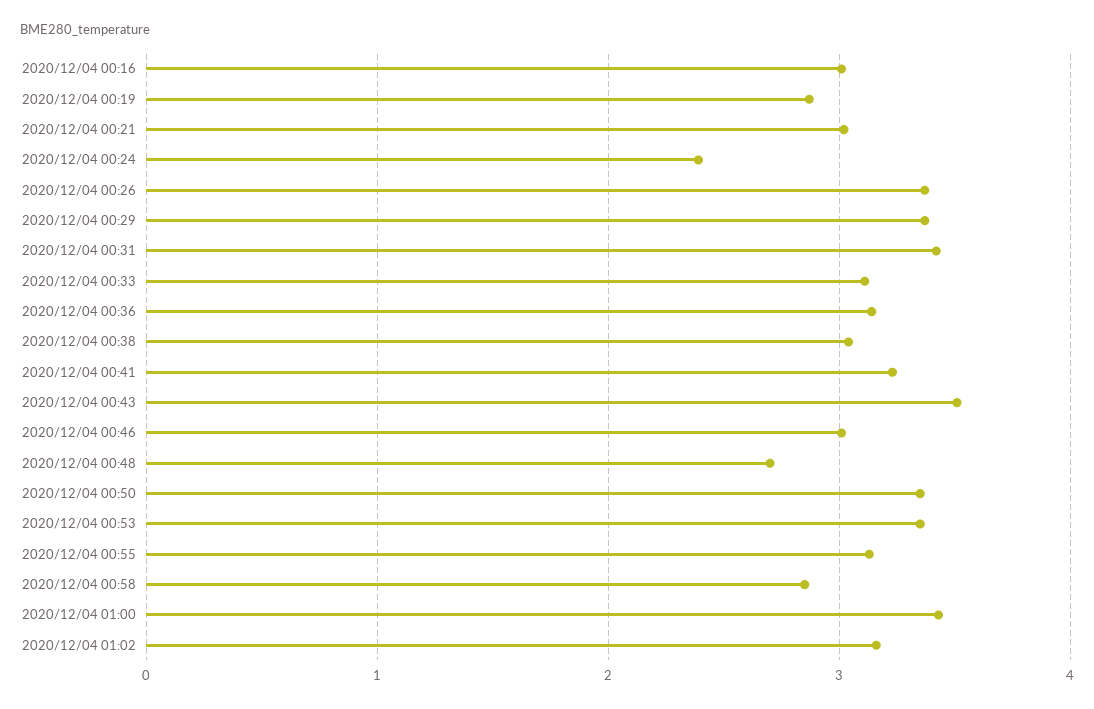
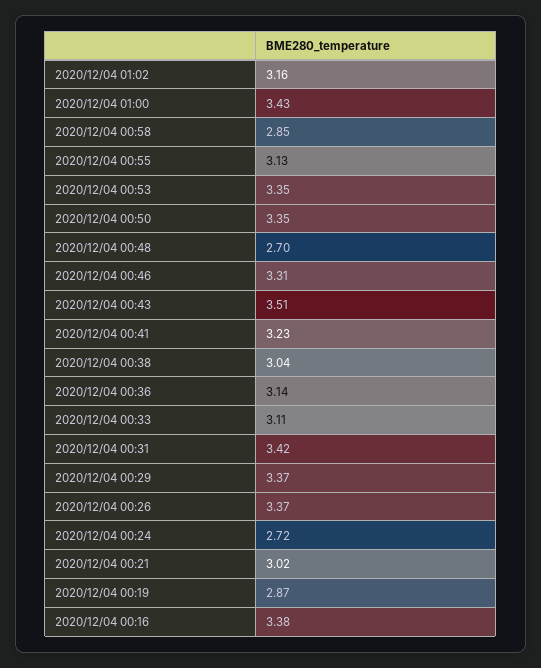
2020/12/04 00:16: 3 -> 3.38
2020/12/04 00:24: 2.4 -> 2.72
2020/12/04 00:46: 3 -> 3.31

